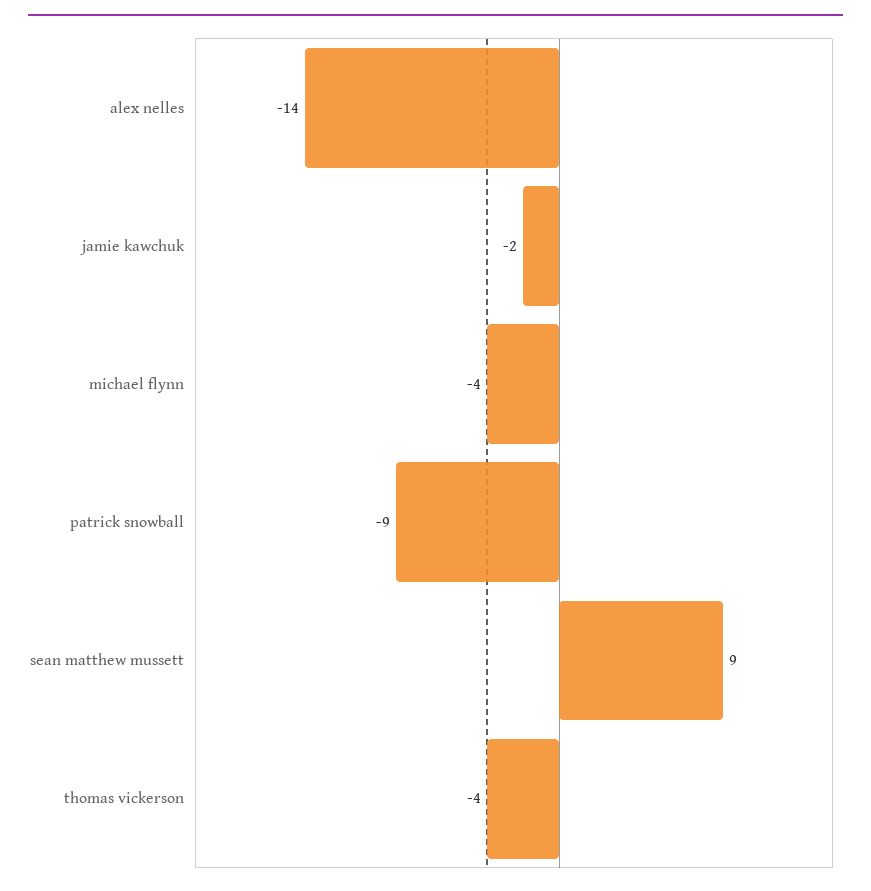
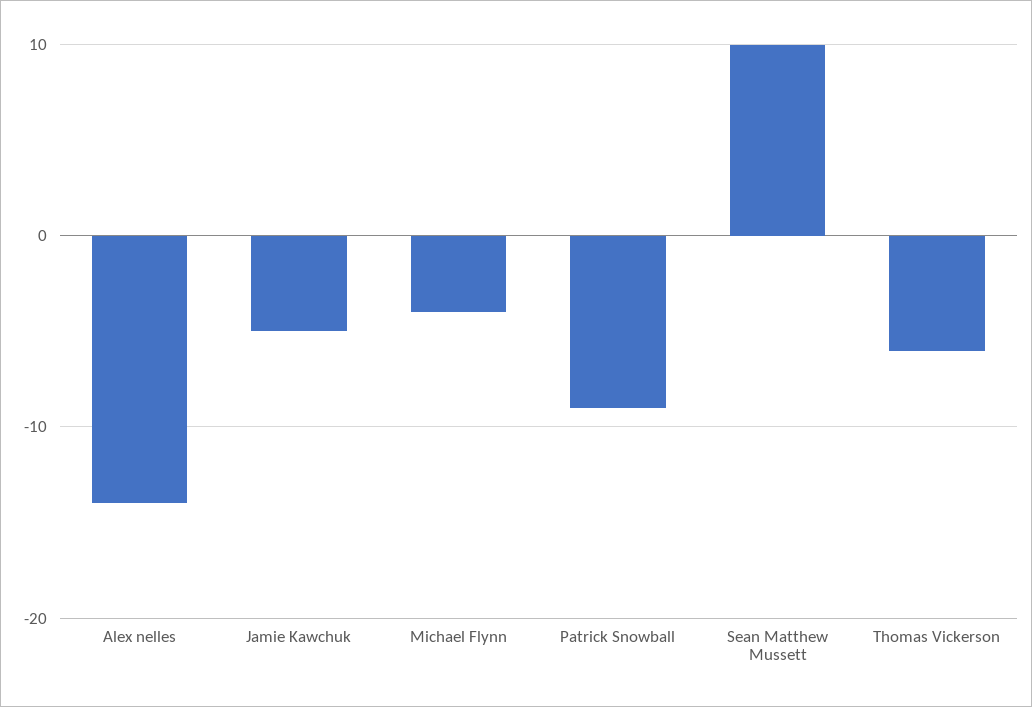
jamie kawchuk: -2 -> -5
sean matthew mussett: 9 -> 10
thomas vickerson: -4 -> -6

